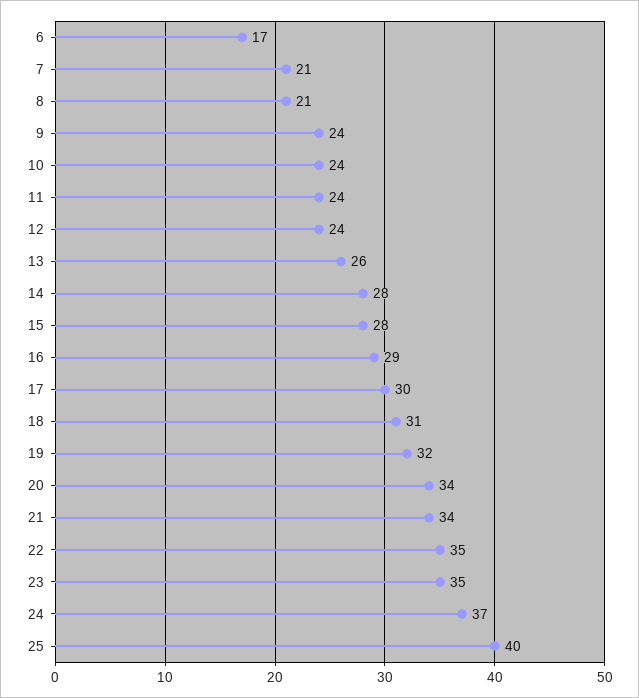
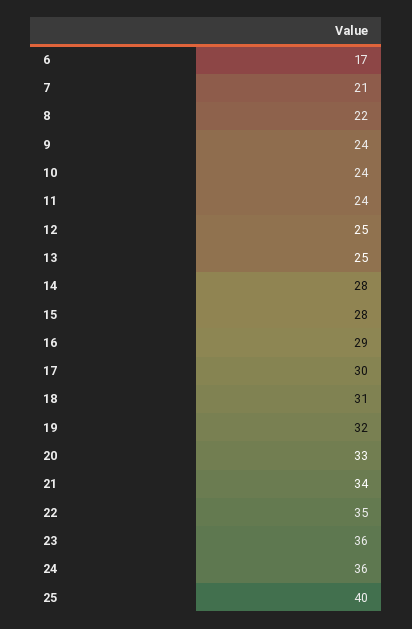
8: 21 -> 22
12: 24 -> 25
13: 26 -> 25
20: 34 -> 33
23: 35 -> 36
24: 37 -> 36

